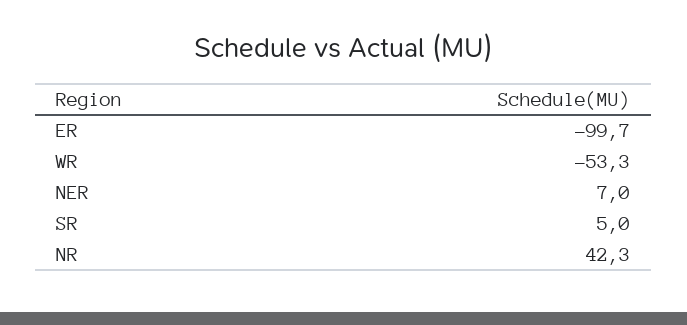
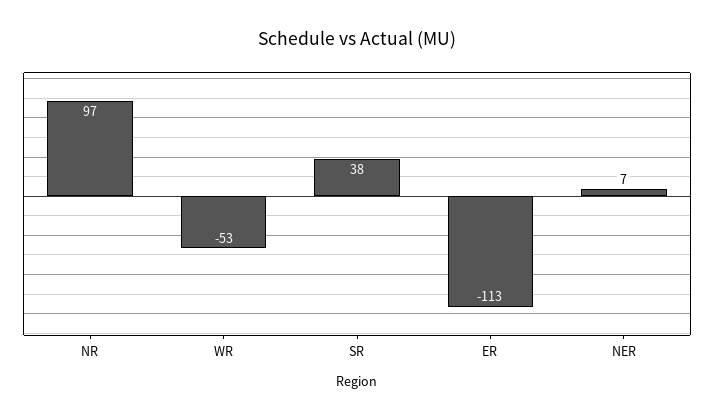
ER: -99.7 -> -113
SR: 5 -> 38
NR: 42.3 -> 97

